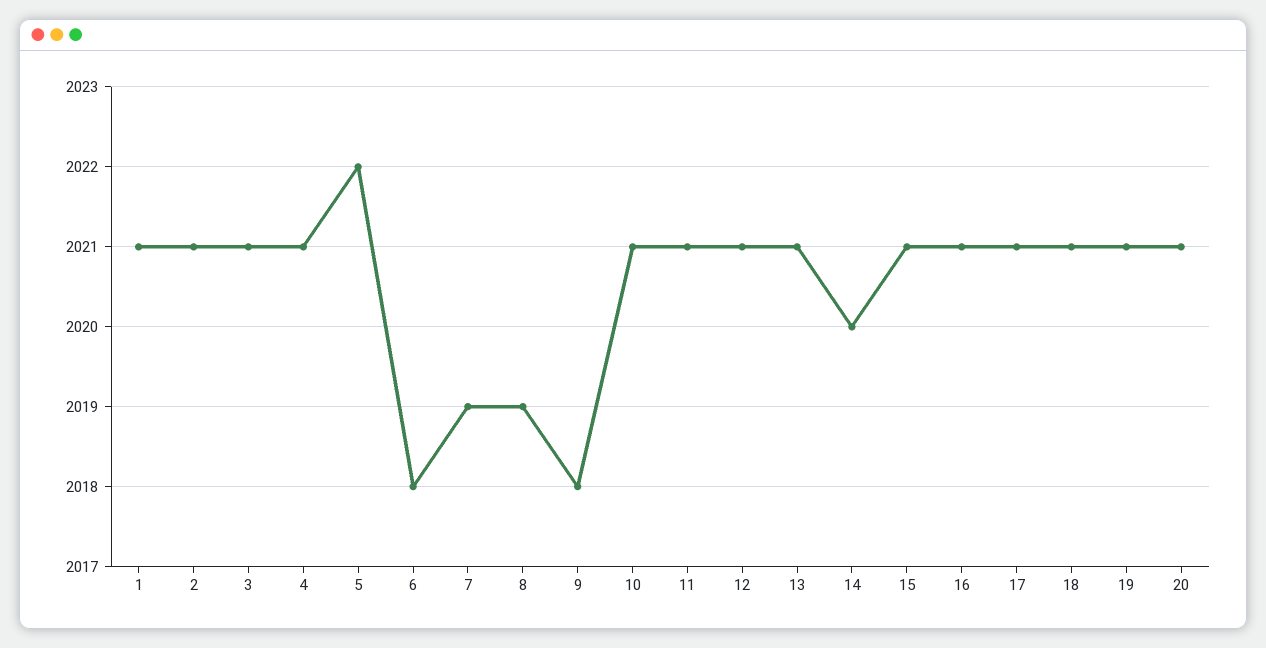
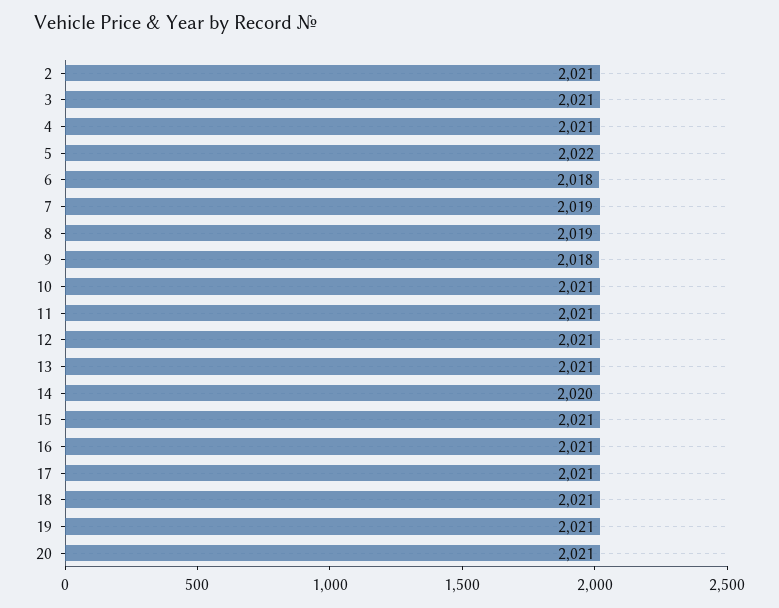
1: 2021 -> none

